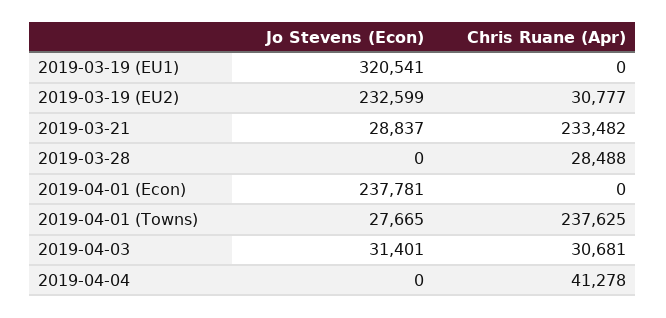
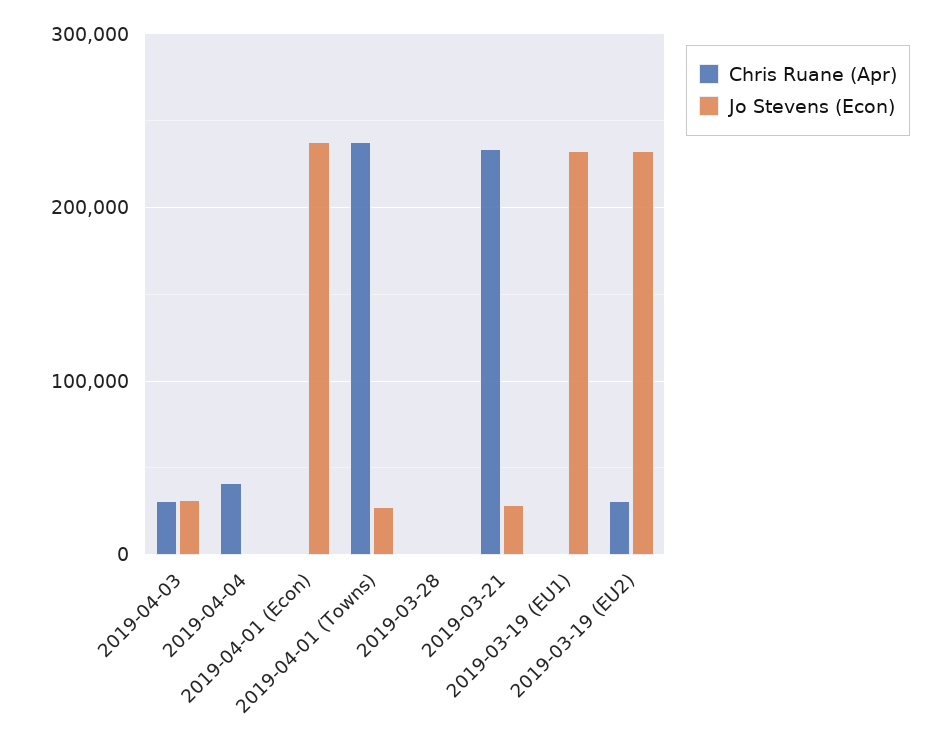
Jo Stevens (Econ), 2019-03-19 (EU1): 320541 -> 230000
Chris Ruane (Apr), 2019-03-28: 28488 -> 0

